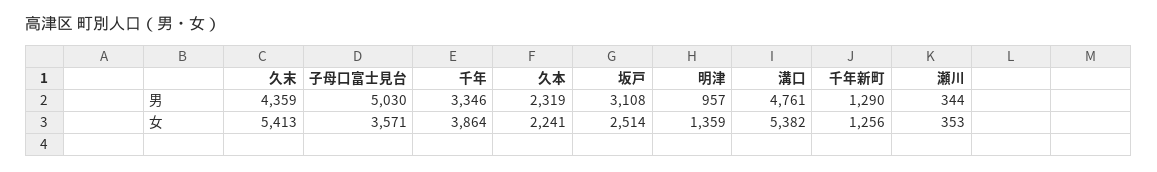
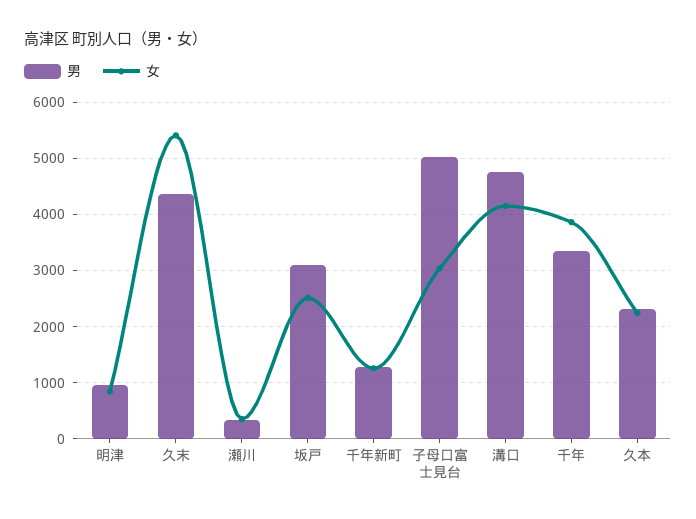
女, 子母口富士見台: 3571 -> 3000
女, 明津: 1359 -> 800
女, 溝口: 5382 -> 4200

